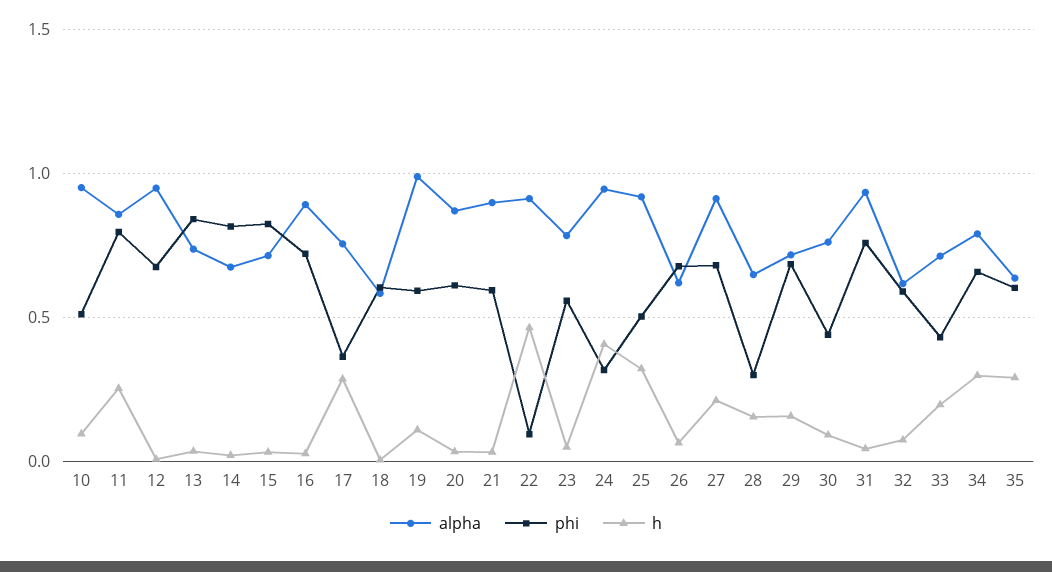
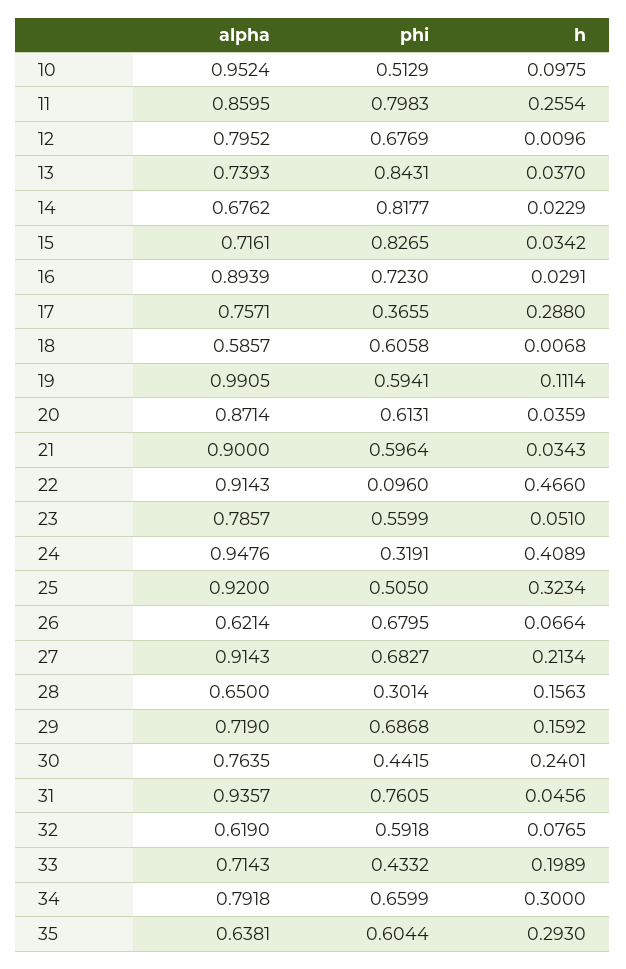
alpha, 12: 0.95 -> 0.7952
h, 30: 0.1 -> 0.2401

